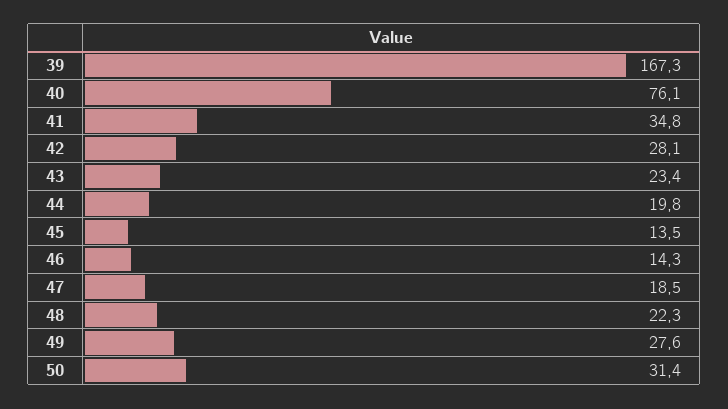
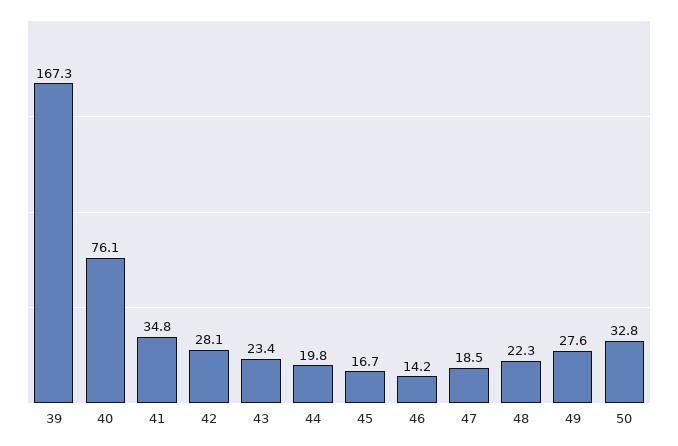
45: 13.5 -> 16.7
46: 14.3 -> 14.2
50: 31.4 -> 32.8

